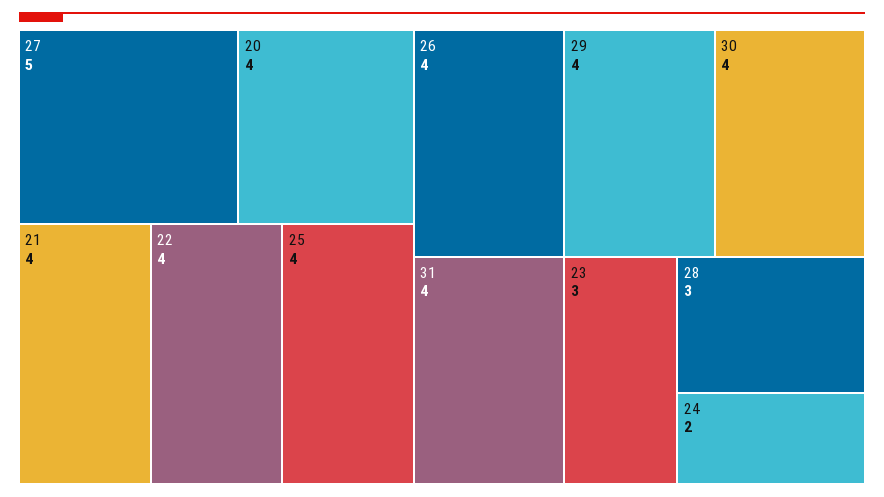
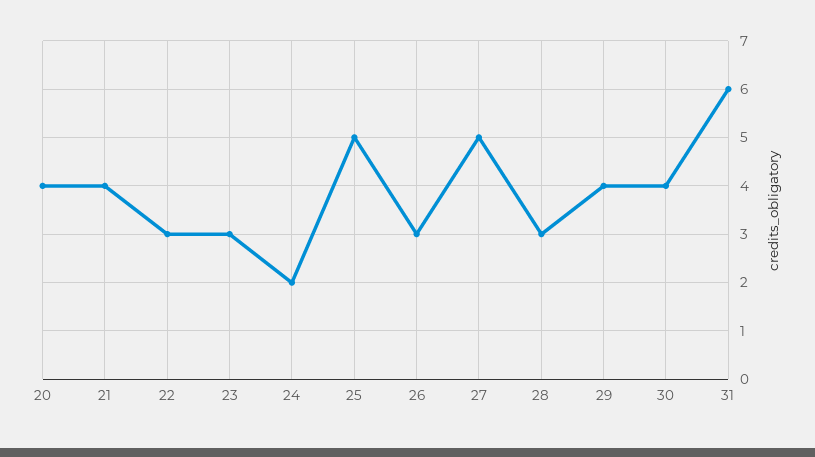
22: 4 -> 3
25: 4 -> 5
26: 4 -> 3
31: 4 -> 6

